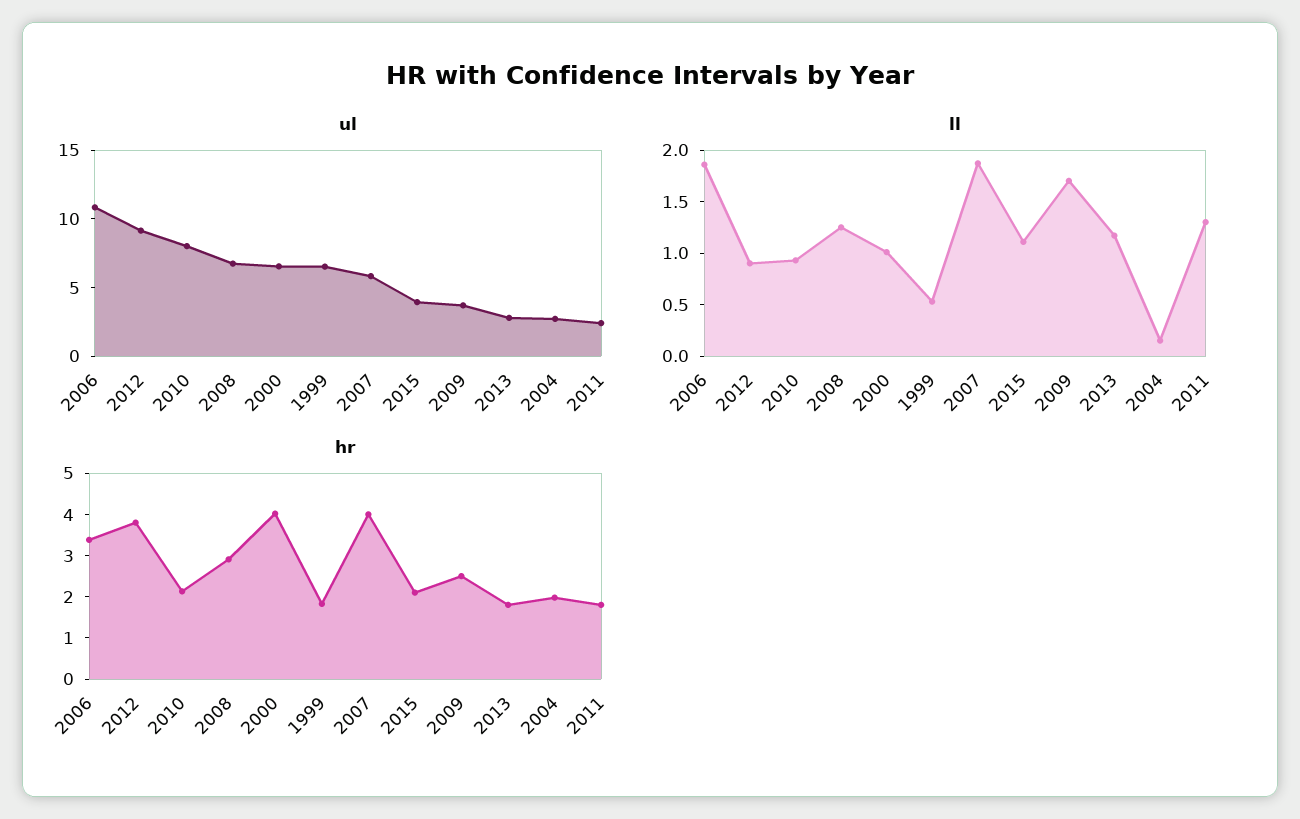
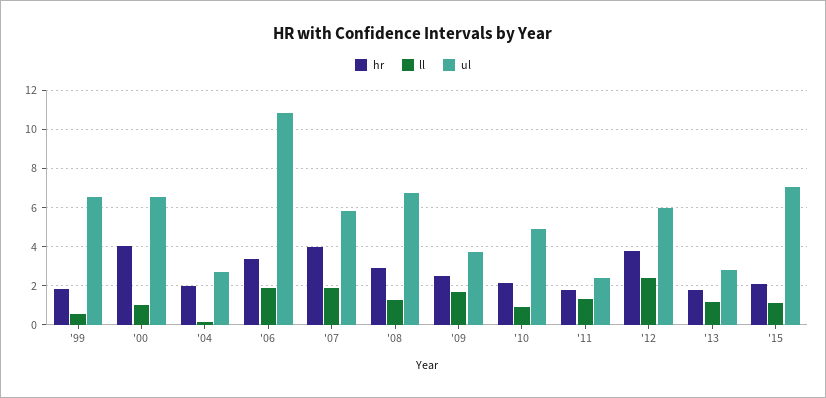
ul, 2012: 9 -> 6
ul, 2010: 8 -> 5
ul, 2015: 4 -> 7
ll, 2012: 0.9 -> 2.5

